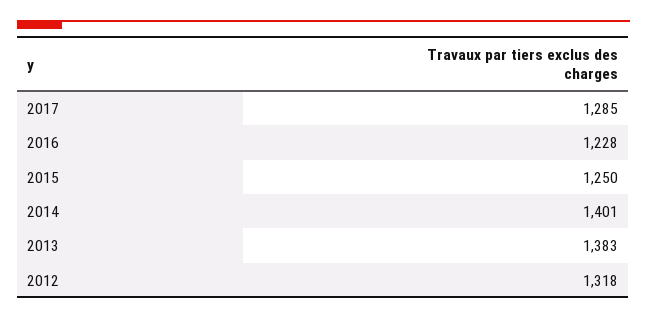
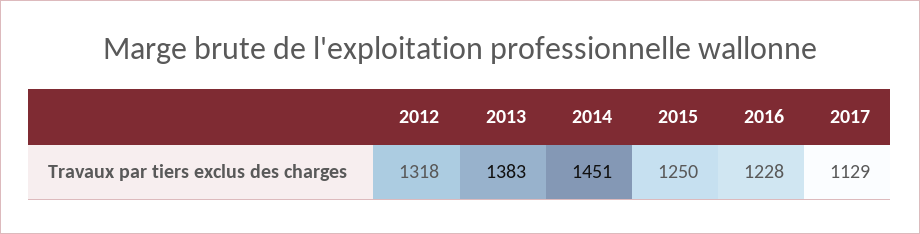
2017: 1285 -> 1129
2014: 1401 -> 1451

